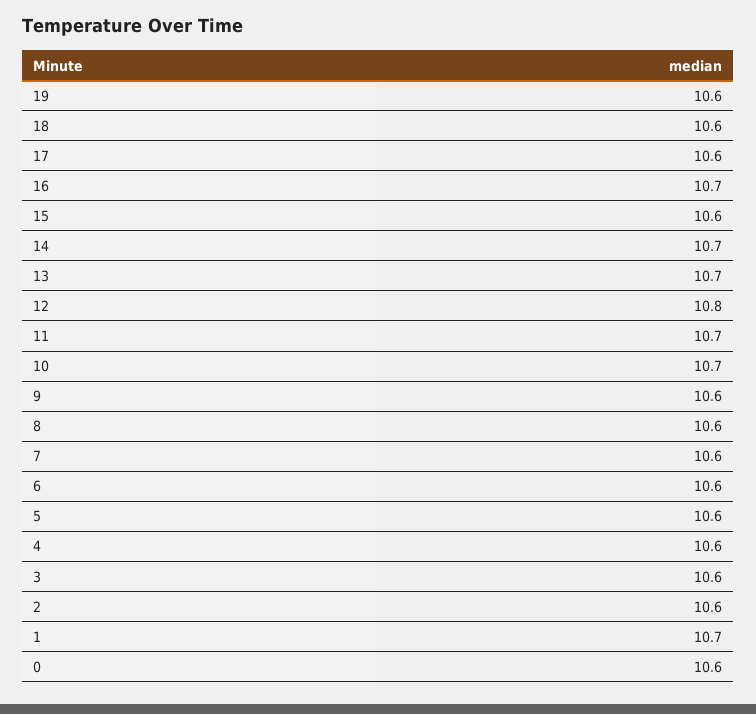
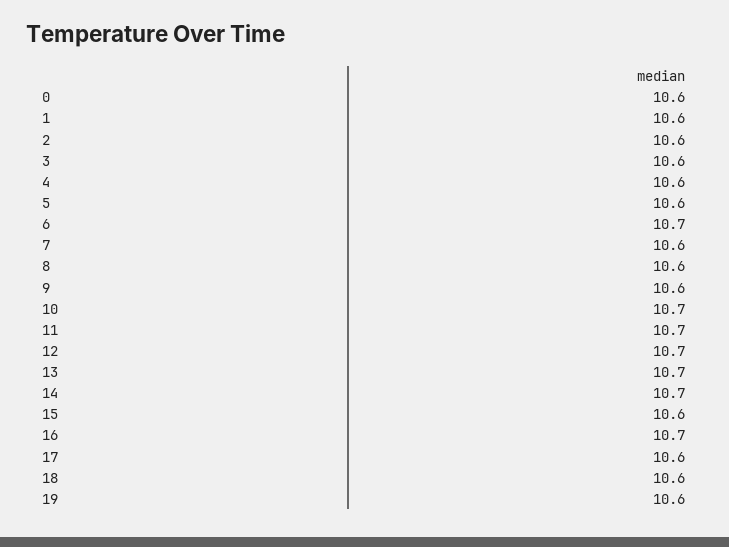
12: 10.8 -> 10.7
6: 10.6 -> 10.7
1: 10.7 -> 10.6

